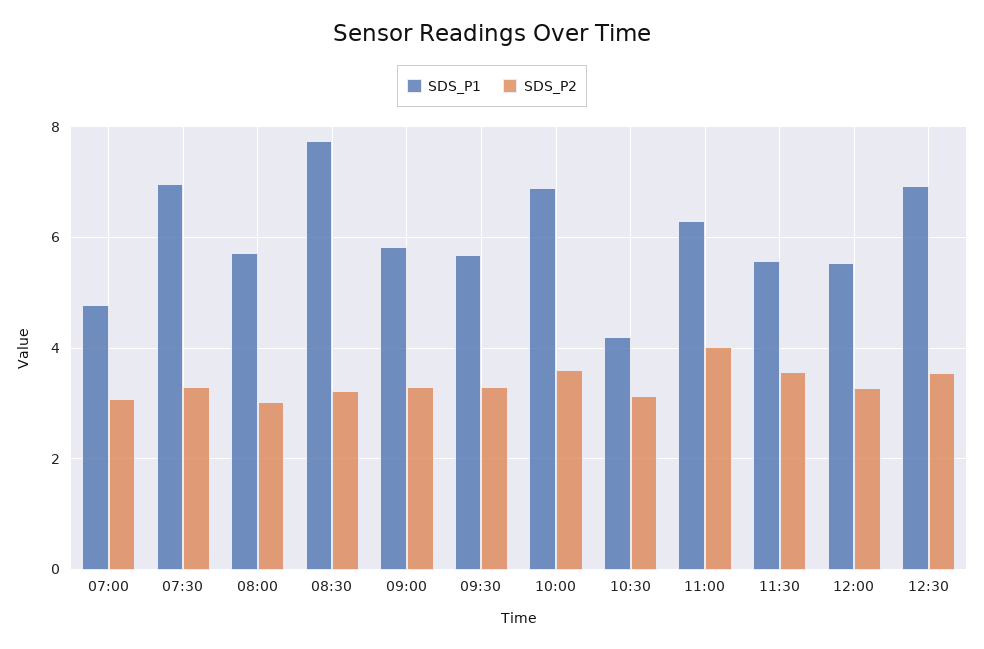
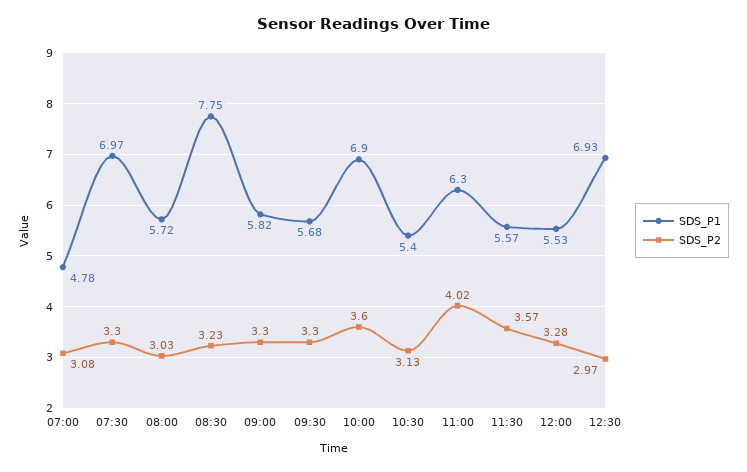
SDS_P1, 10:30: 4.2 -> 5.4
SDS_P2, 12:30: 3.6 -> 2.97

